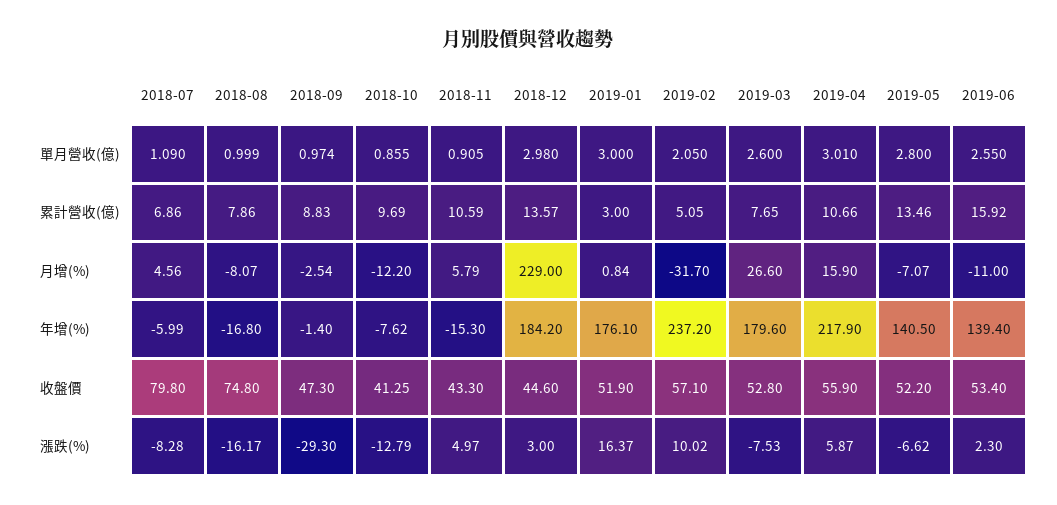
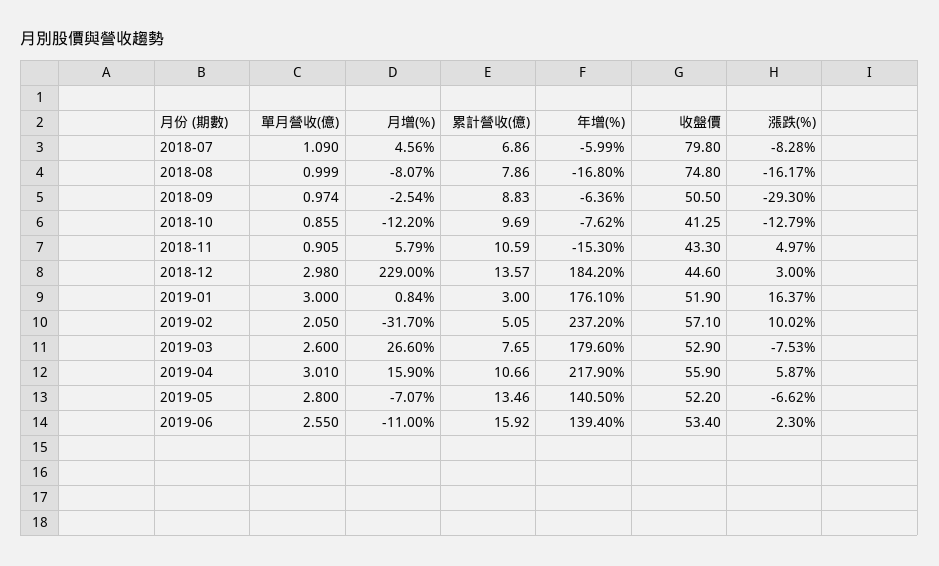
2018-09, 年增(%): -1.4 -> -6.36
2018-09, 收盤價: 47.3 -> 50.5
2019-03, 收盤價: 52.8 -> 52.9

